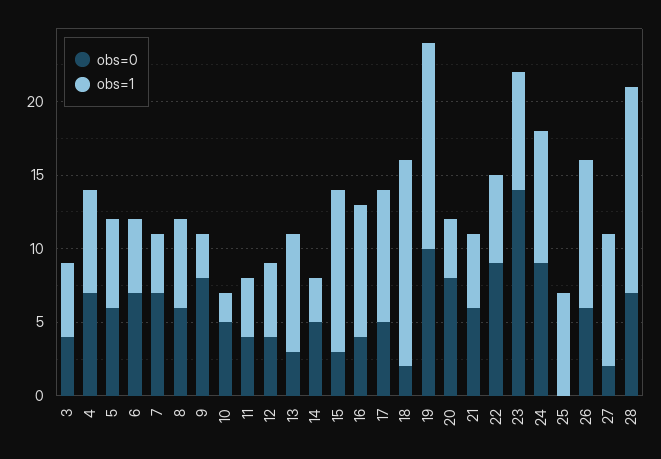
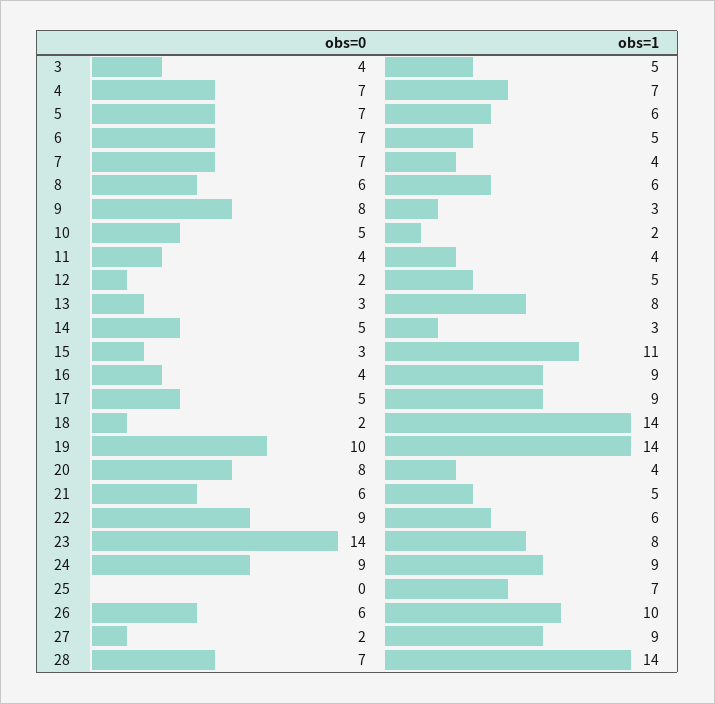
obs=0, 5: 6 -> 7
obs=0, 12: 4 -> 2

